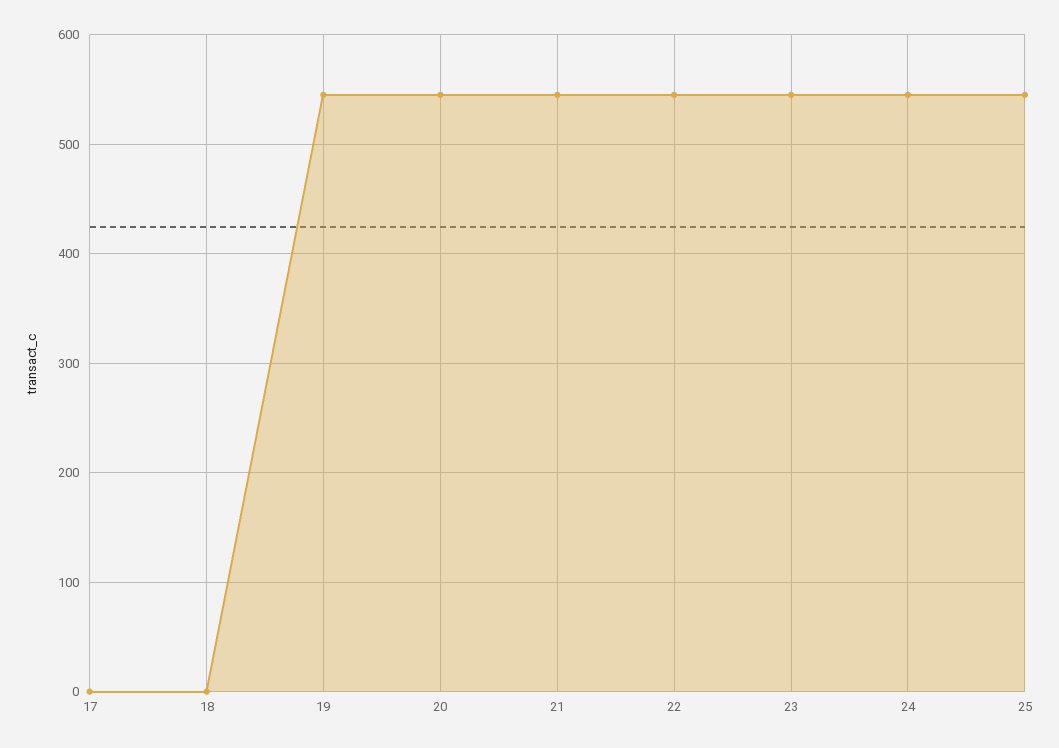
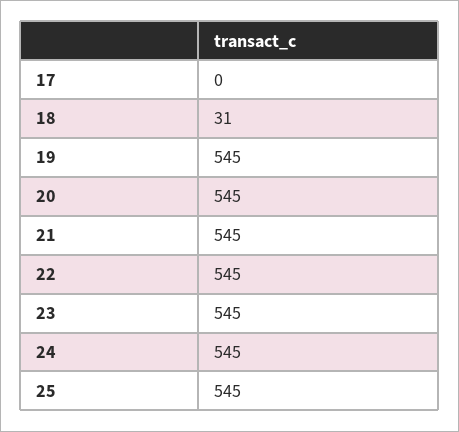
18: 0 -> 31

